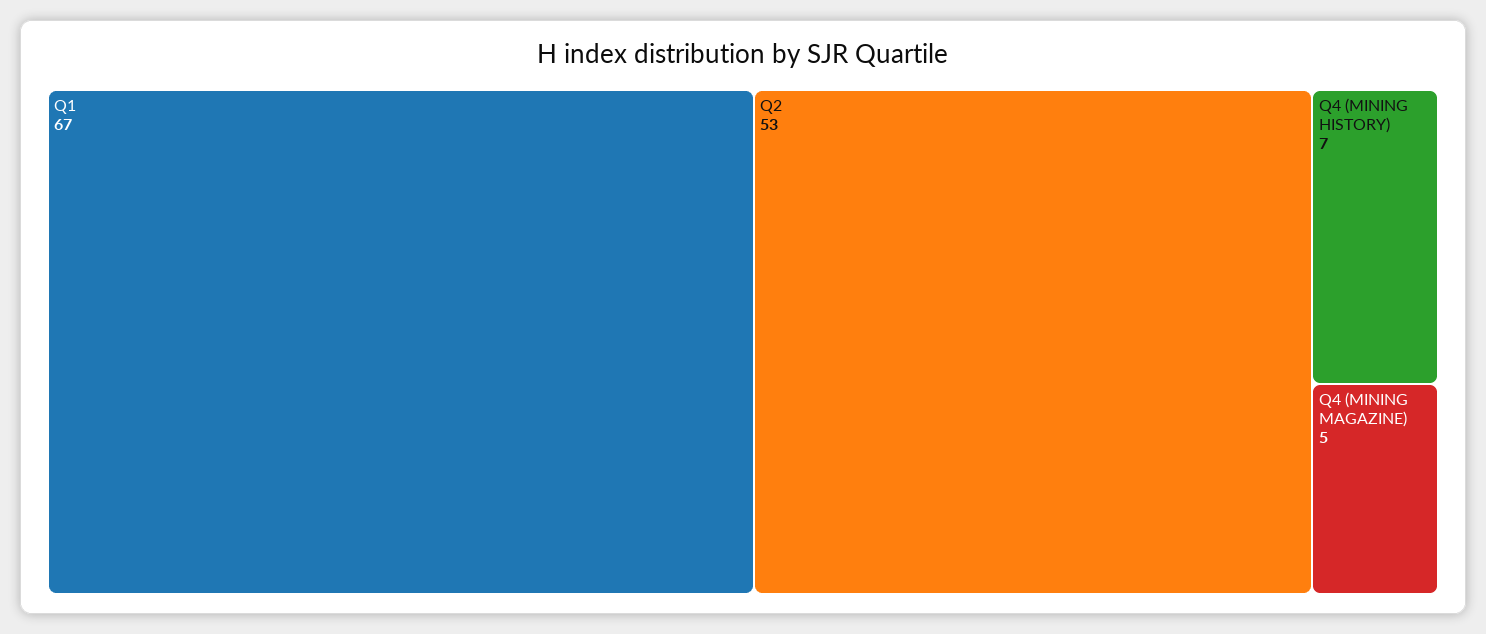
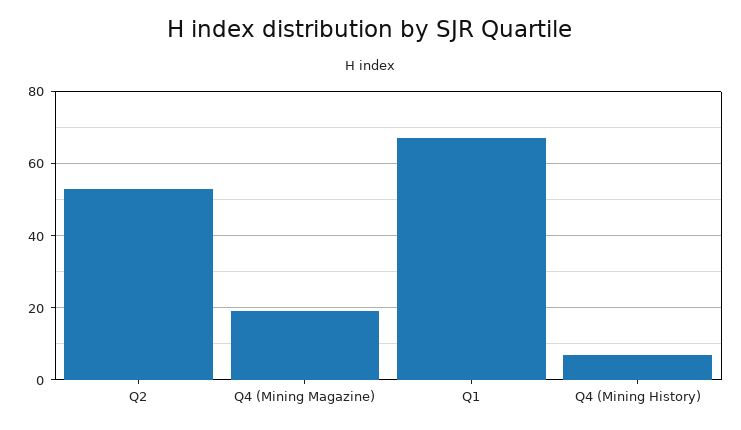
Q4 (MINING MAGAZINE): 5 -> 20

